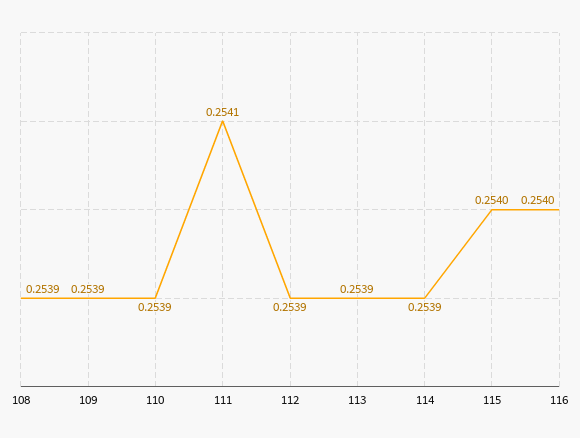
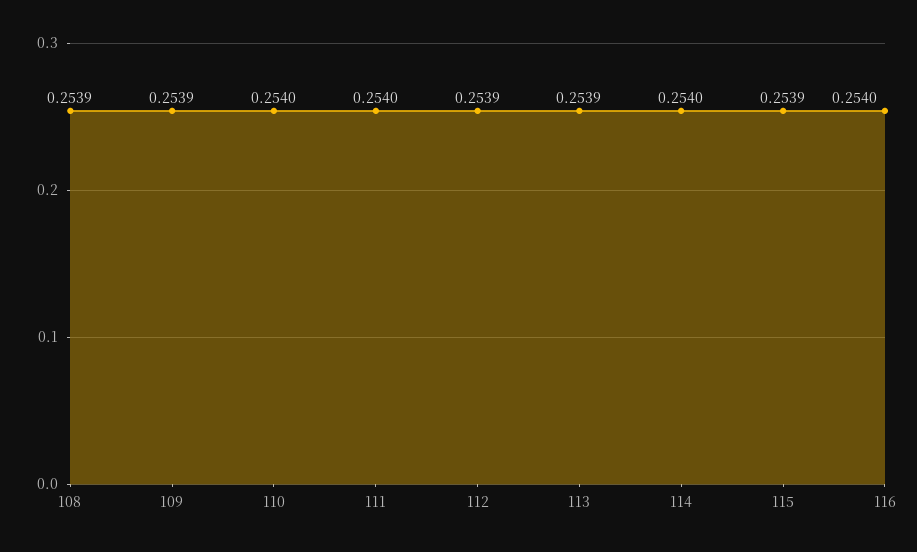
110: 0.2539 -> 0.254
111: 0.2541 -> 0.254
114: 0.2539 -> 0.254
115: 0.254 -> 0.2539

